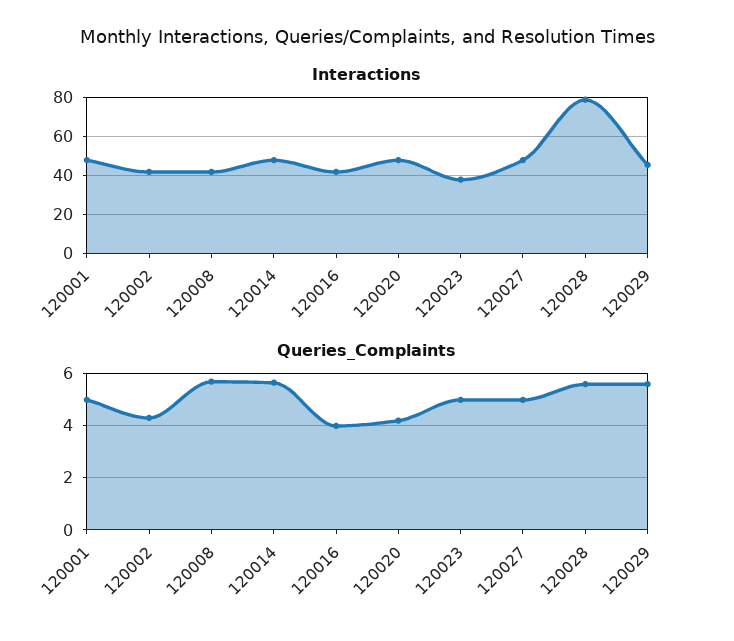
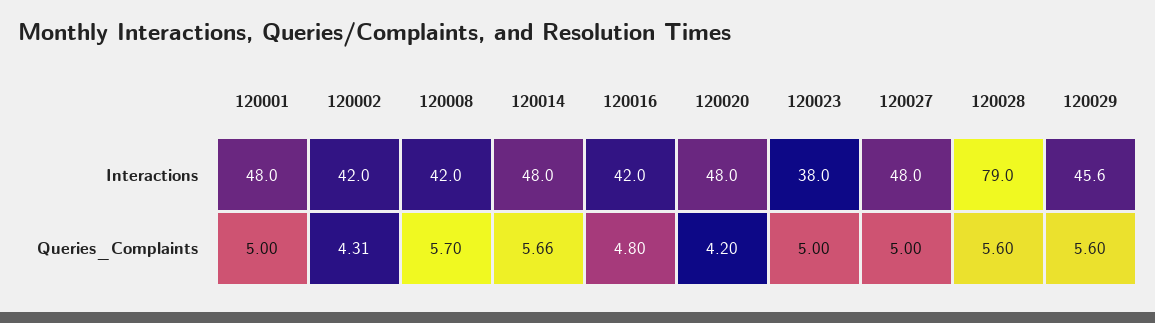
Queries_Complaints, 120016: 4 -> 4.8

